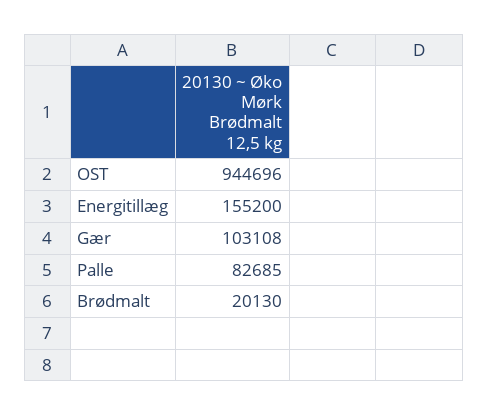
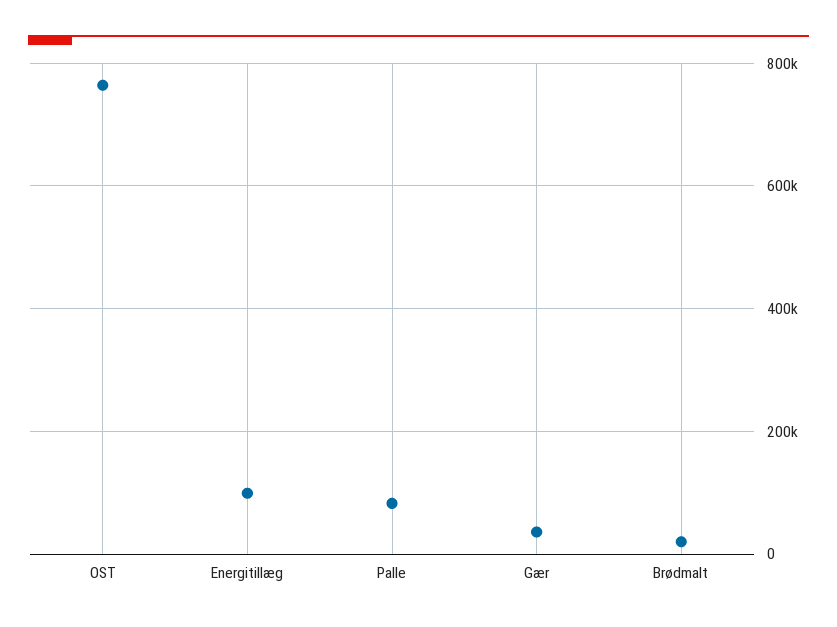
OST: 944696 -> 760000
Energitillæg: 155200 -> 100000
Gær: 103108 -> 40000

